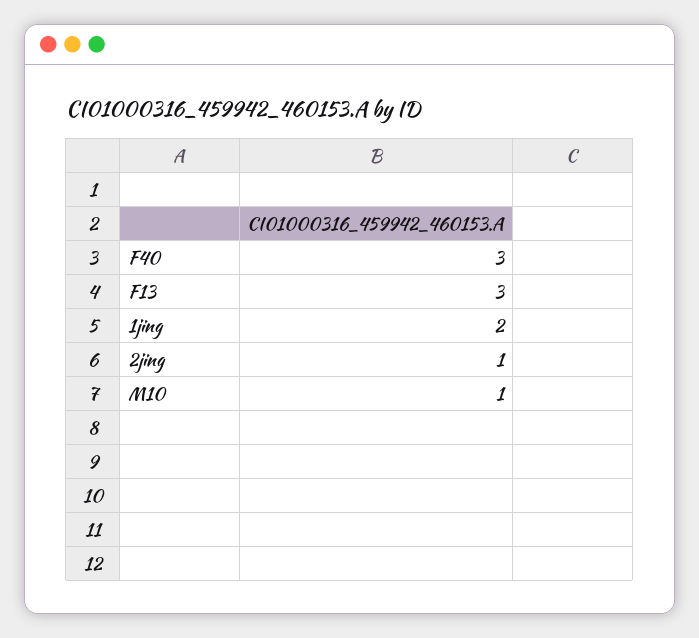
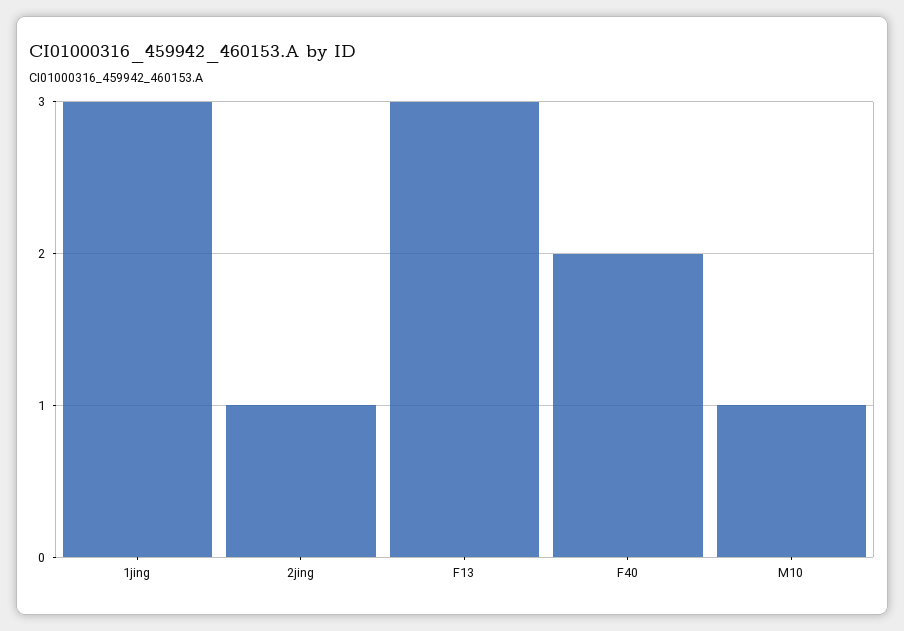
F40: 3 -> 2
1jing: 2 -> 3

